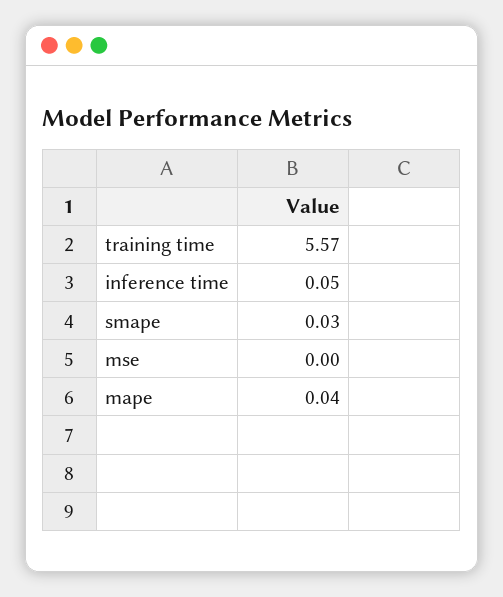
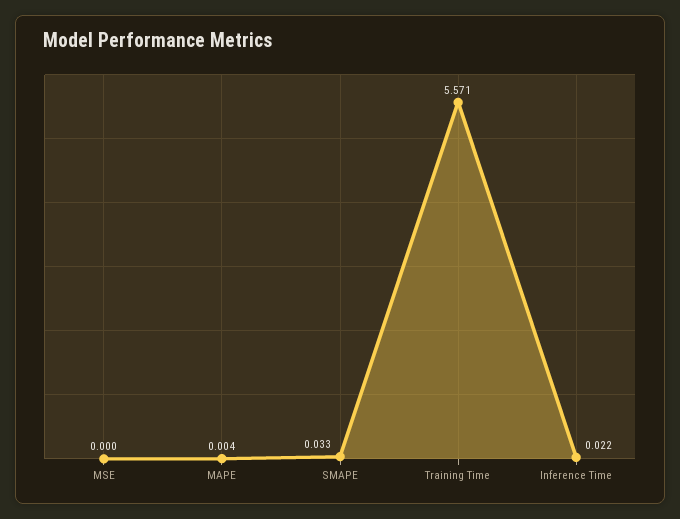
inference time: 0.05 -> 0.022
mape: 0.04 -> 0.004

